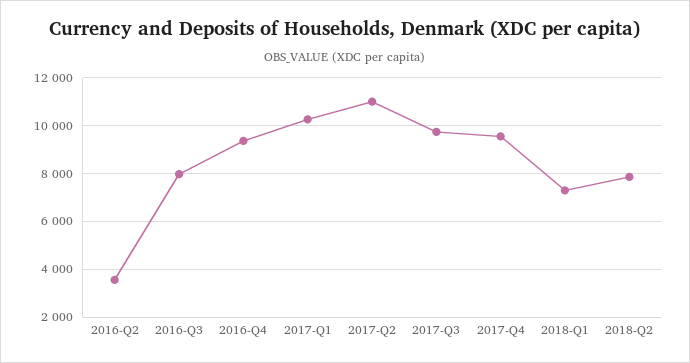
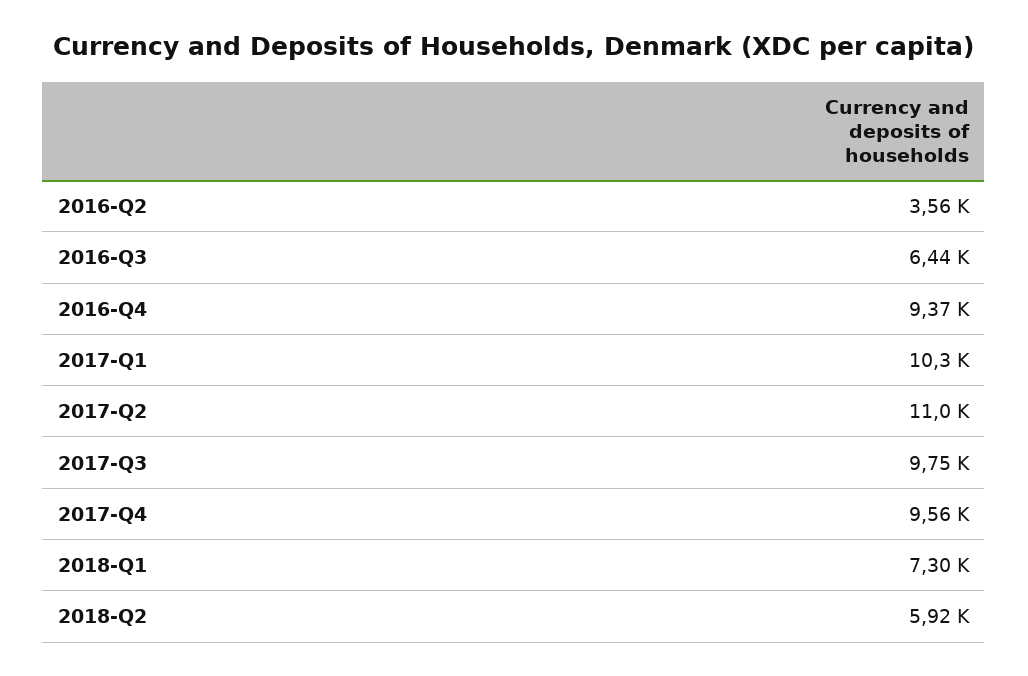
2016-Q3: 8000 -> 6440
2018-Q2: 8000 -> 5920

